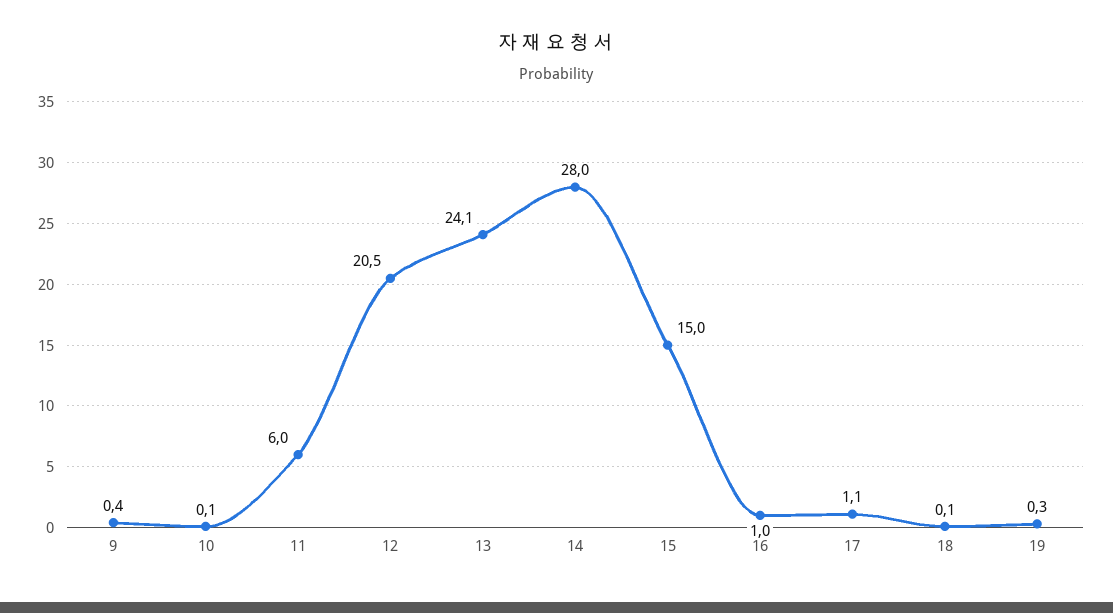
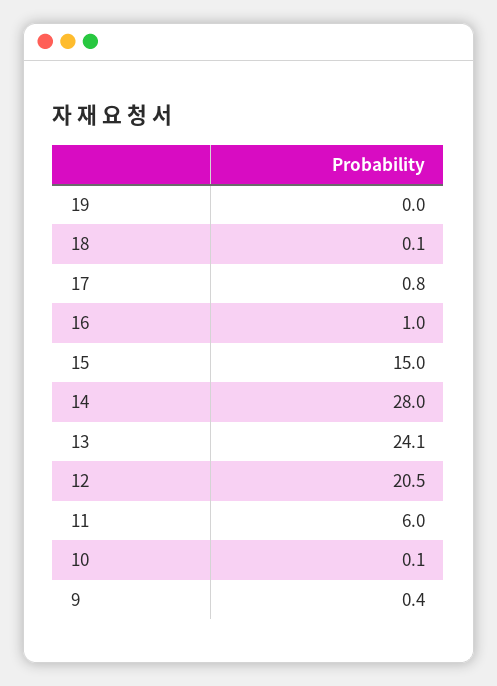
17: 1.1 -> 0.8
19: 0.3 -> 0

